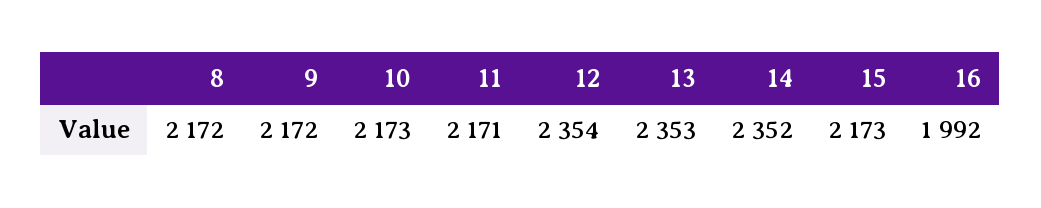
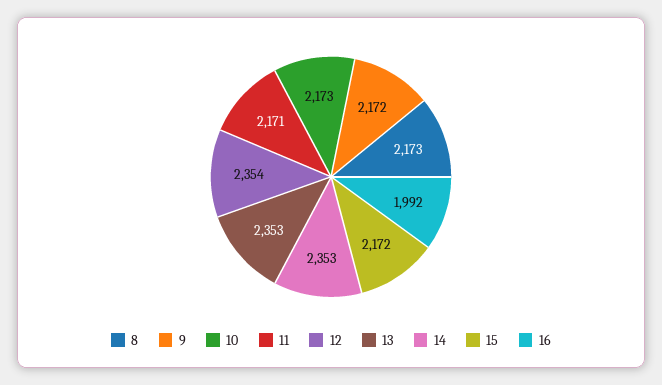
8: 2172 -> 2173
14: 2352 -> 2353
15: 2173 -> 2172

